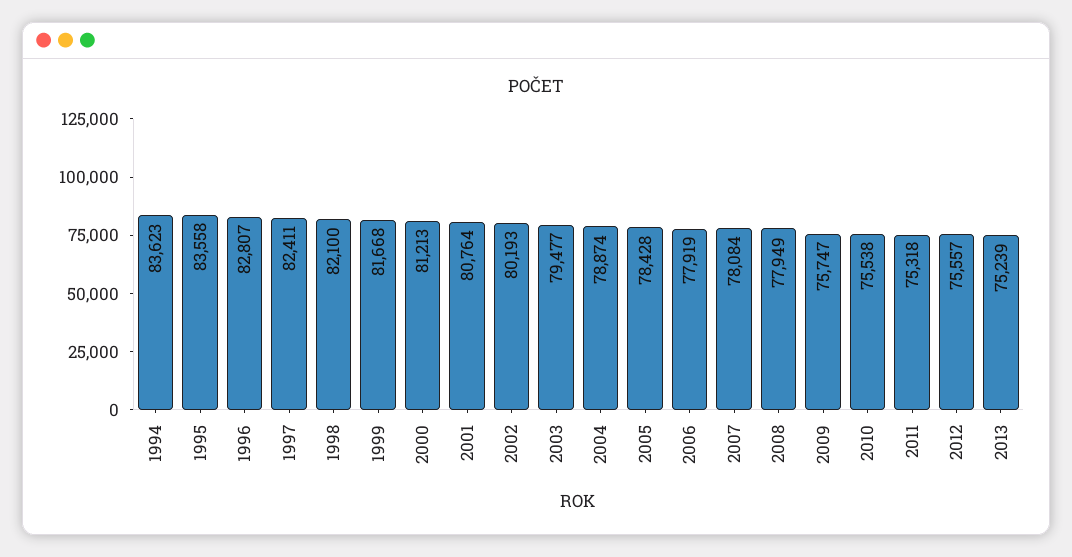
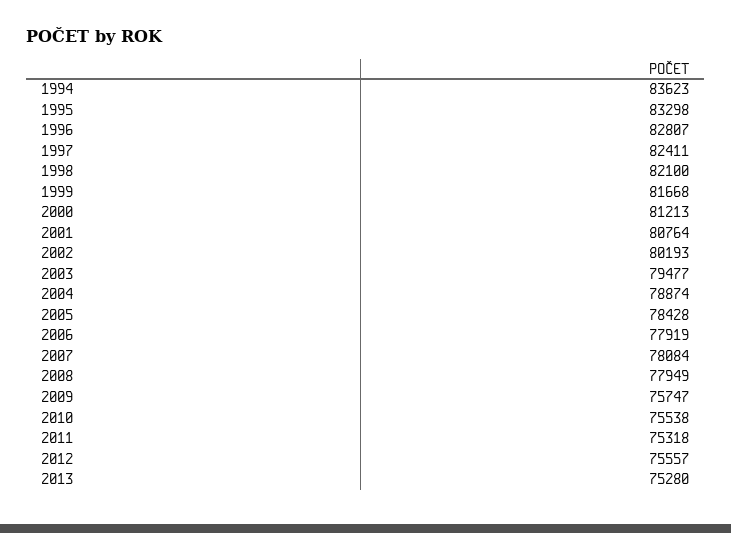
1995: 83558 -> 83298
2013: 75239 -> 75280

